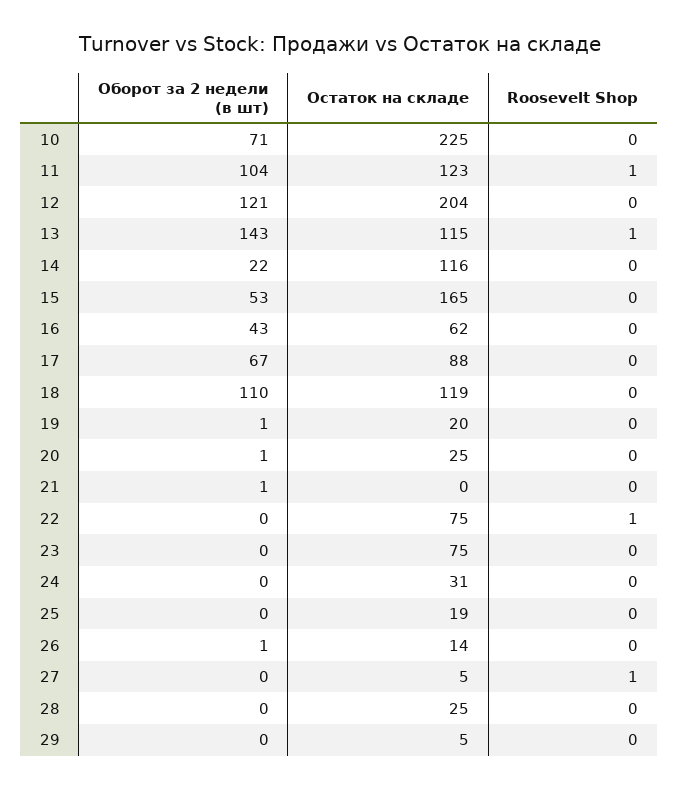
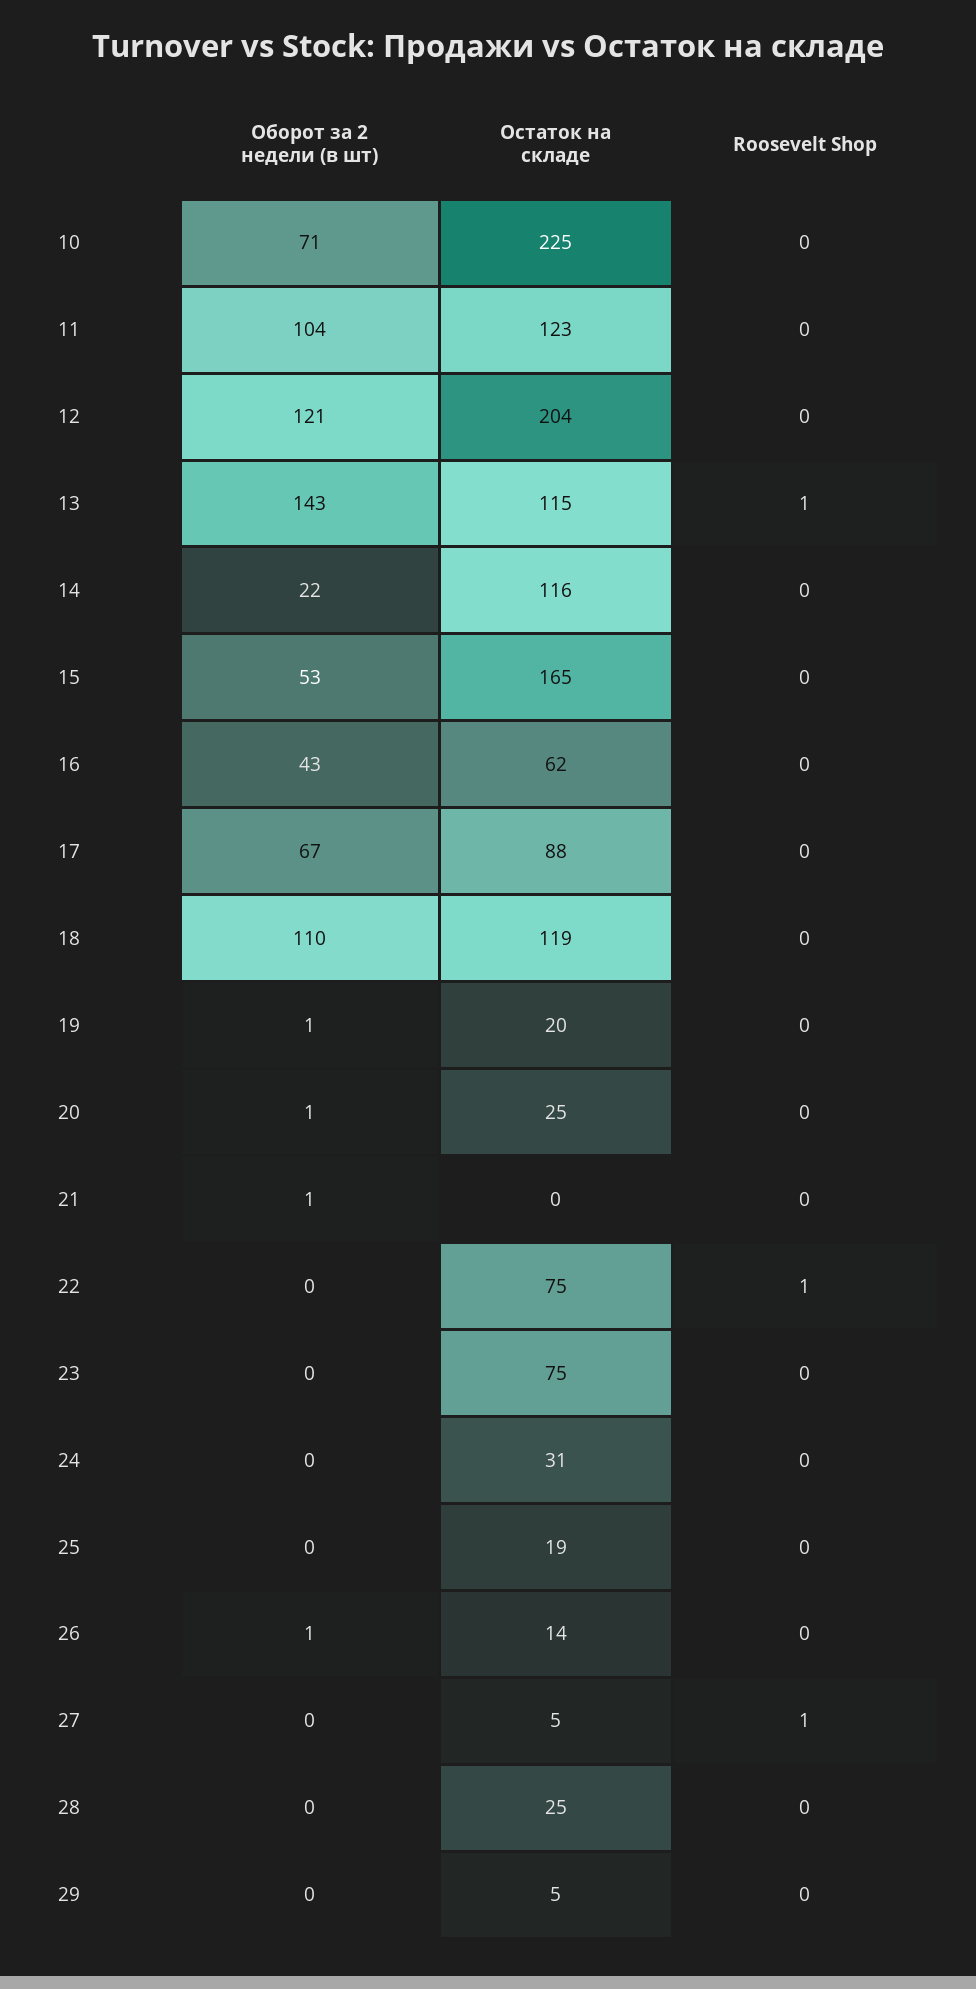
Roosevelt Shop, 11: 1 -> 0

